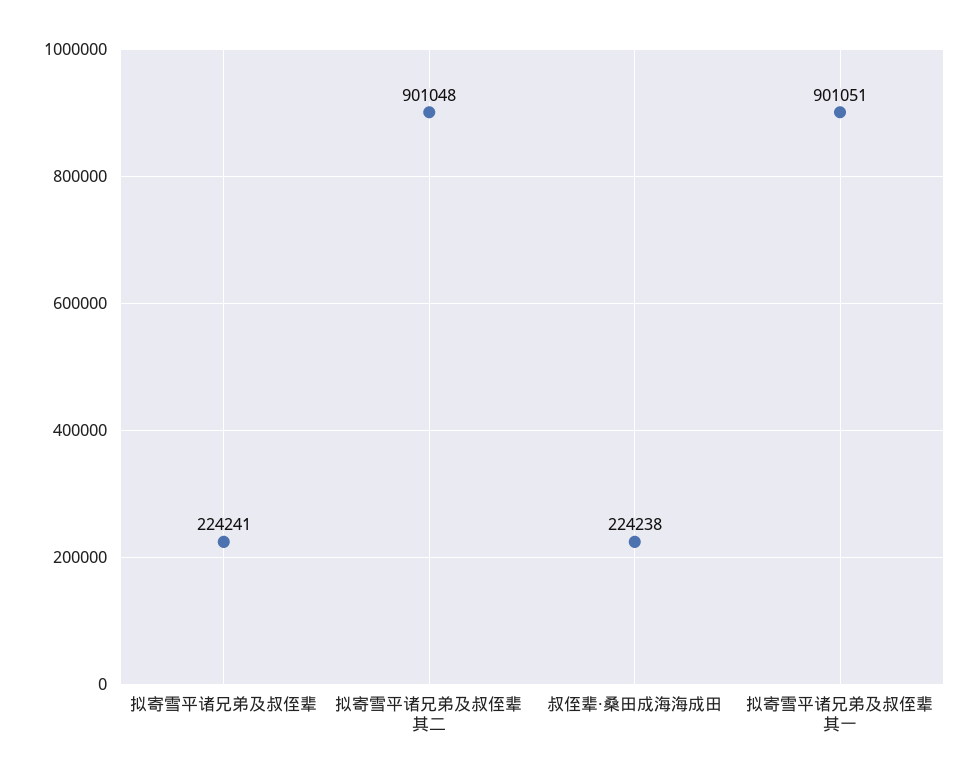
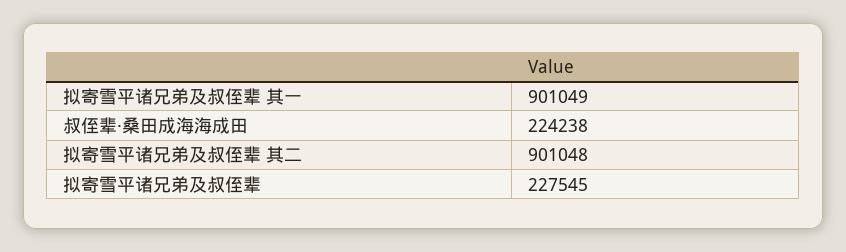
拟寄雪平诸兄弟及叔侄辈: 224241 -> 227545
拟寄雪平诸兄弟及叔侄辈 其一: 901051 -> 901049

